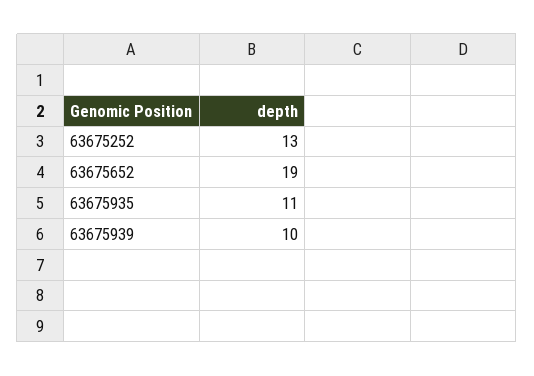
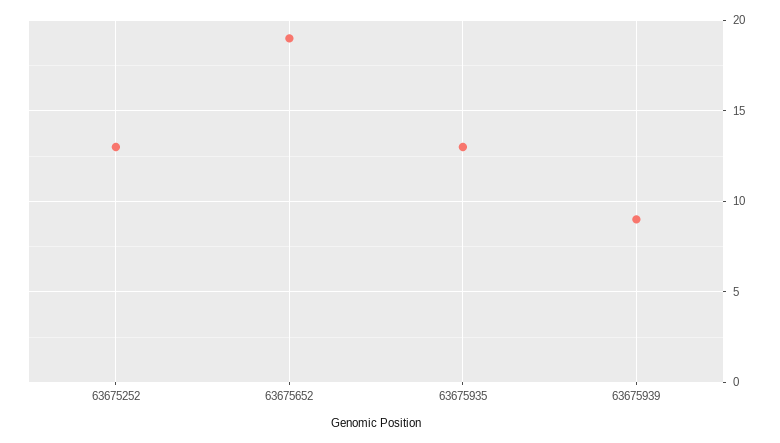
63675935: 11 -> 13
63675939: 10 -> 9

